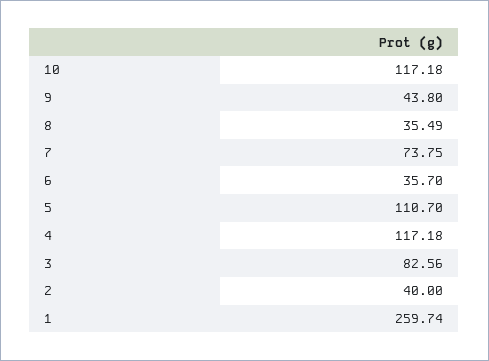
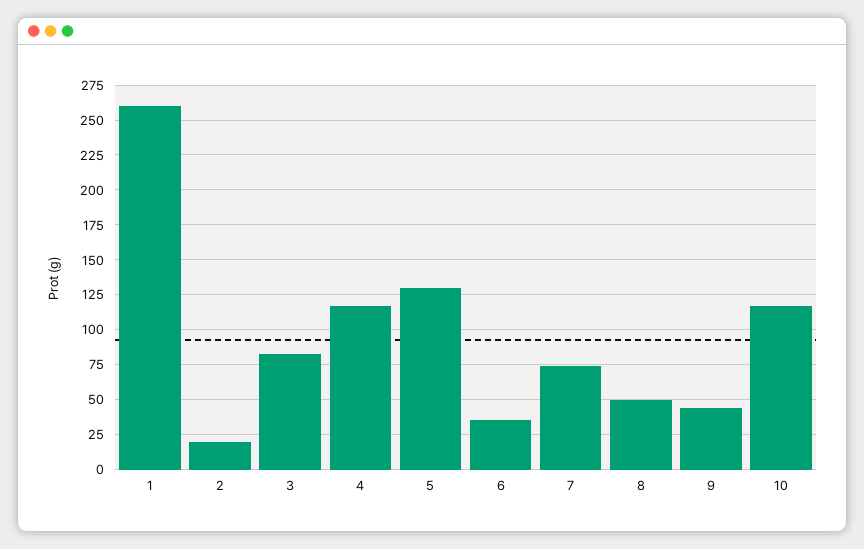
8: 35.49 -> 50
5: 110.7 -> 130
2: 40 -> 20

